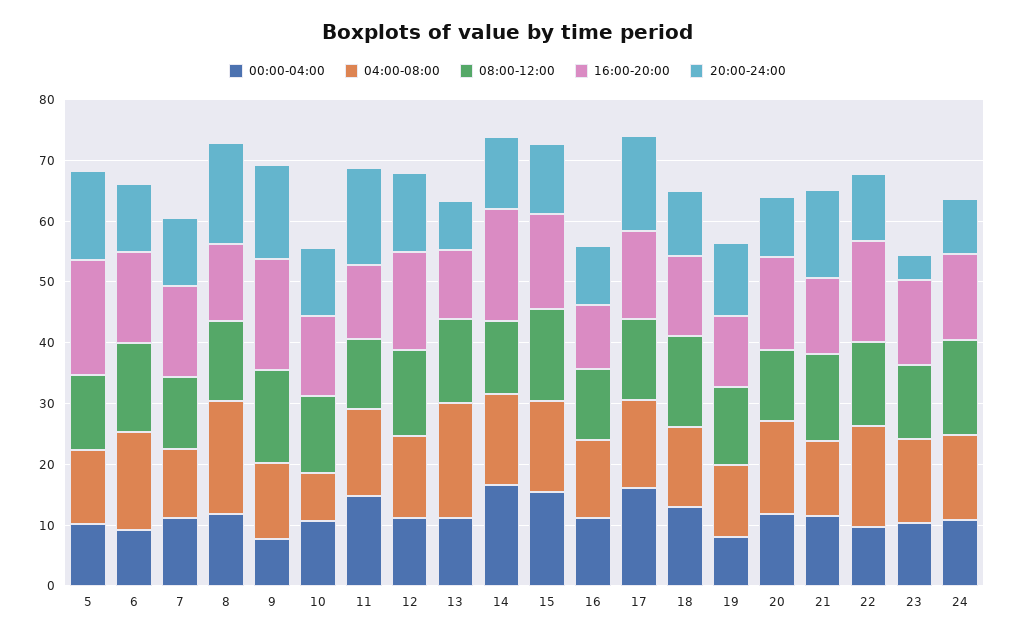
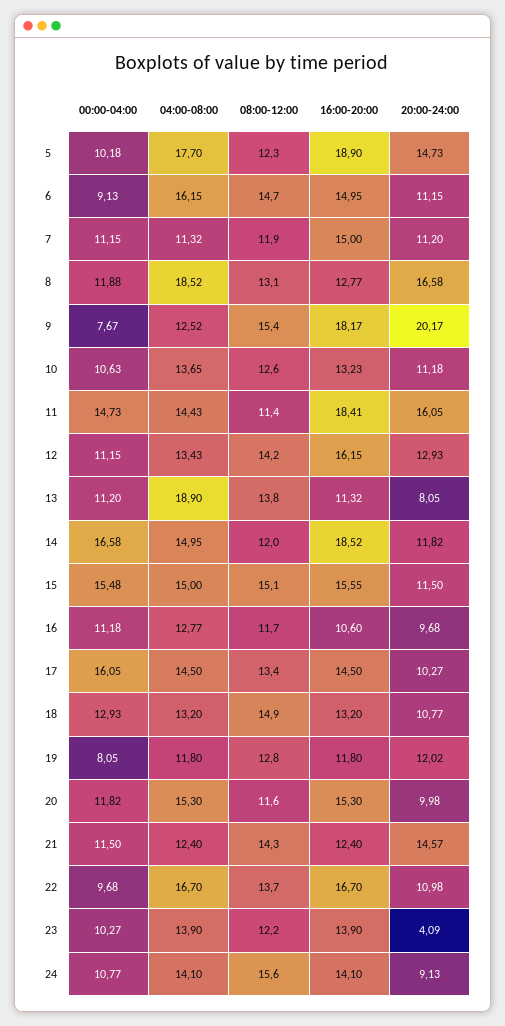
04:00-08:00, 5: 12 -> 17.7
20:00-24:00, 9: 16 -> 20.17
04:00-08:00, 10: 8 -> 13.65
16:00-20:00, 11: 12 -> 18.41
20:00-24:00, 17: 16 -> 10.27

